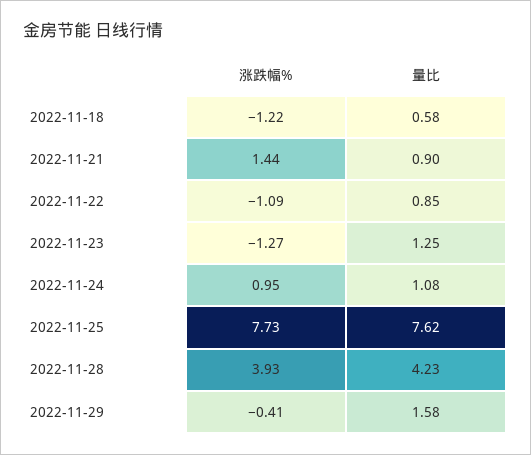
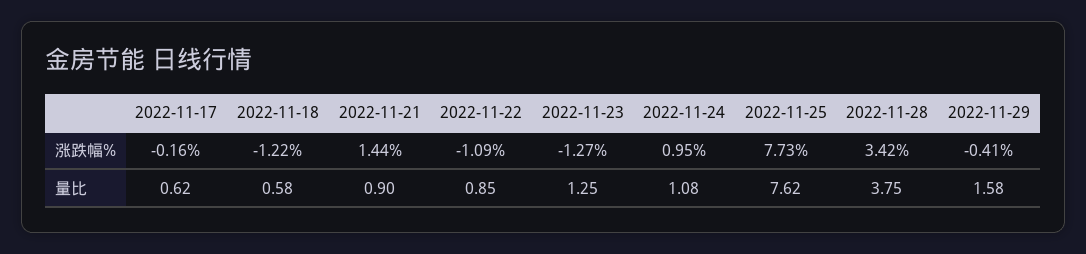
涨跌幅%, 2022-11-28: 3.93 -> 3.42
量比, 2022-11-28: 4.23 -> 3.75
涨跌幅%, 2022-11-17: none -> -0.16
量比, 2022-11-17: none -> 0.62

